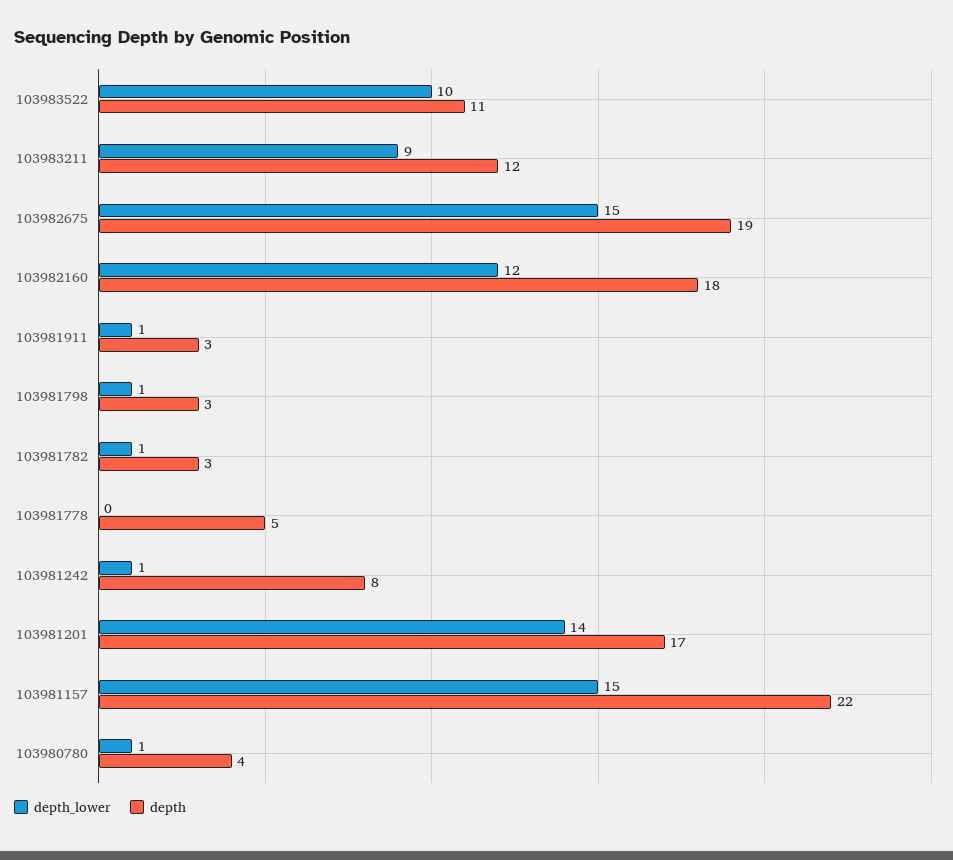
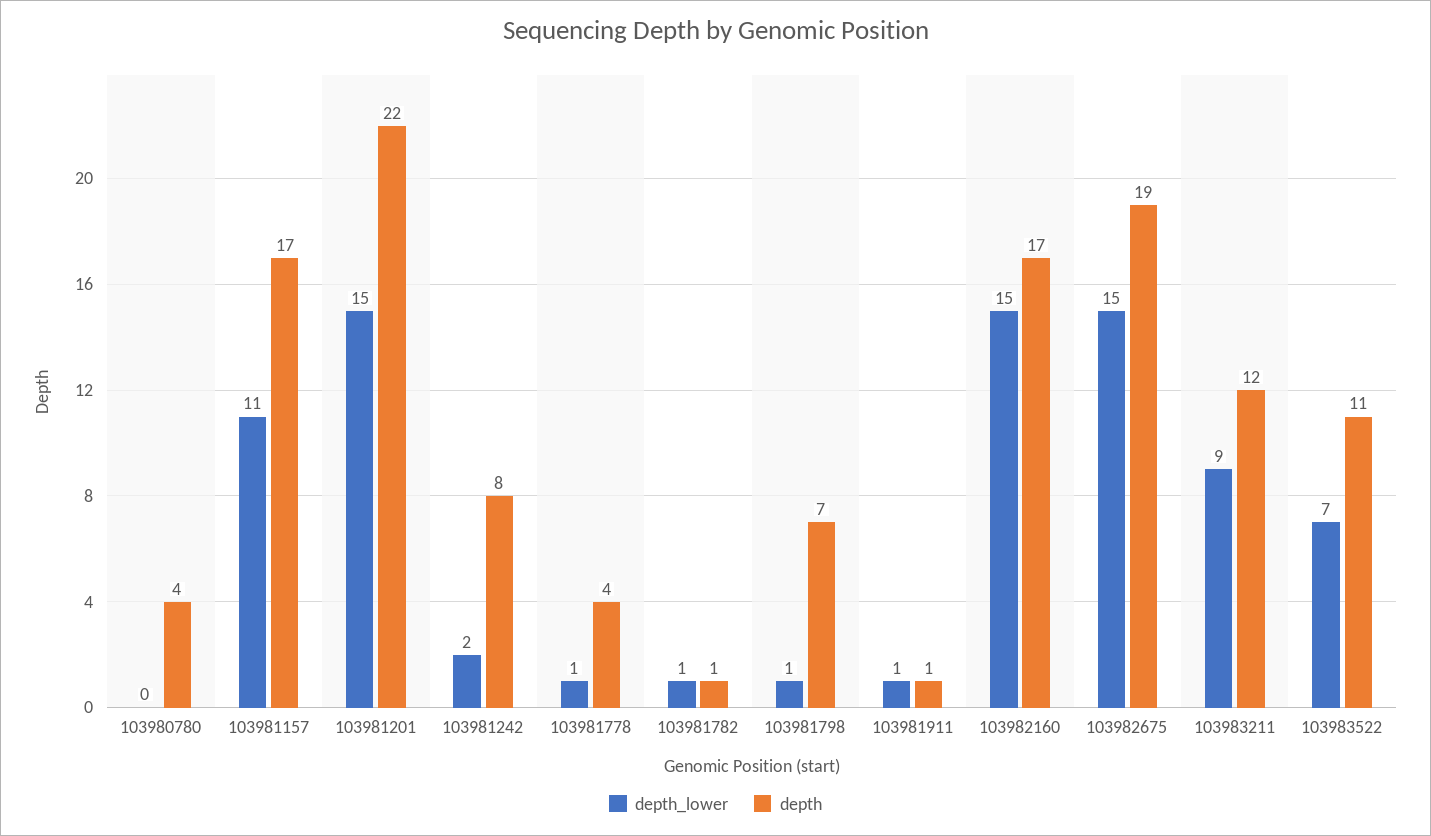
depth_lower, 103983522: 10 -> 7
depth_lower, 103982160: 12 -> 15
depth, 103982160: 18 -> 17
depth, 103981911: 3 -> 1
depth, 103981798: 3 -> 7
depth, 103981782: 3 -> 1
depth_lower, 103981778: 0 -> 1
depth, 103981778: 5 -> 4
depth_lower, 103981242: 1 -> 2
depth_lower, 103981201: 14 -> 15
depth, 103981201: 17 -> 22
depth_lower, 103981157: 15 -> 11
depth, 103981157: 22 -> 17
depth_lower, 103980780: 1 -> 0

